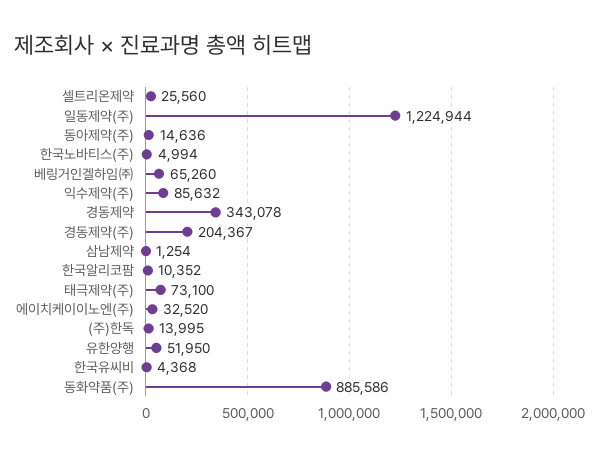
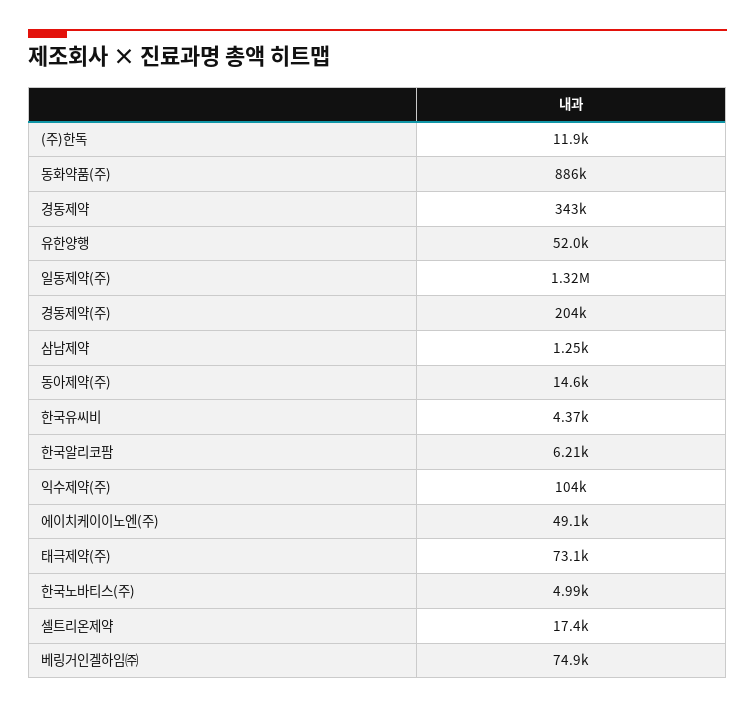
셀트리온제약: 25560 -> 17400
일동제약(주): 1224944 -> 1320000
베링거인겔하임㈜: 65260 -> 74900
익수제약(주): 85632 -> 104000
한국알리코팜: 10352 -> 6210
에이치케이이노엔(주): 32520 -> 49100
(주)한독: 13995 -> 11900

